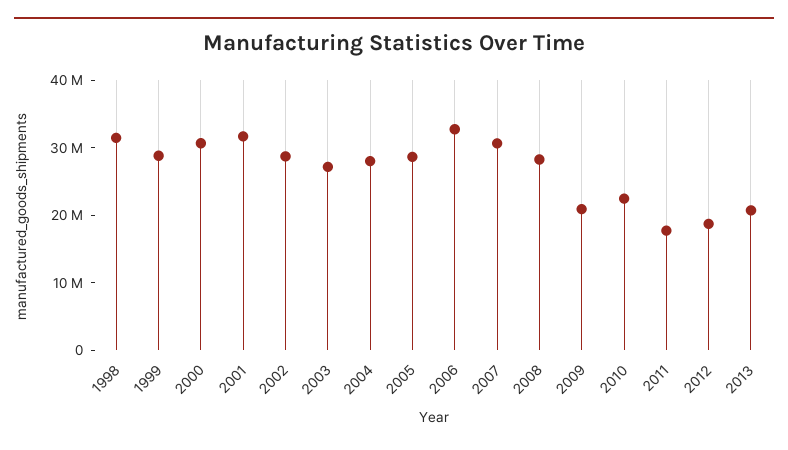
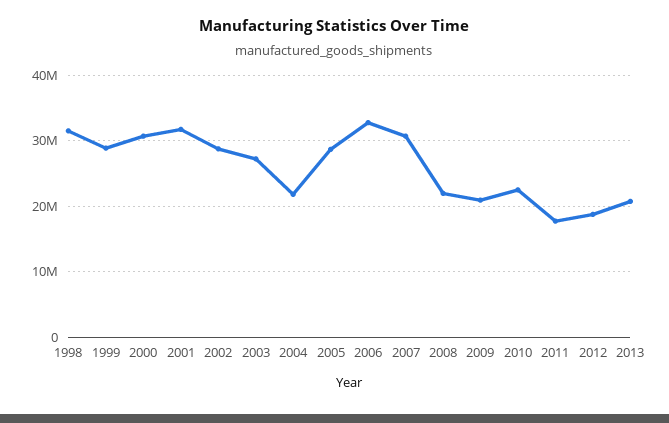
2004: 28000000 -> 22000000
2008: 28000000 -> 22000000

